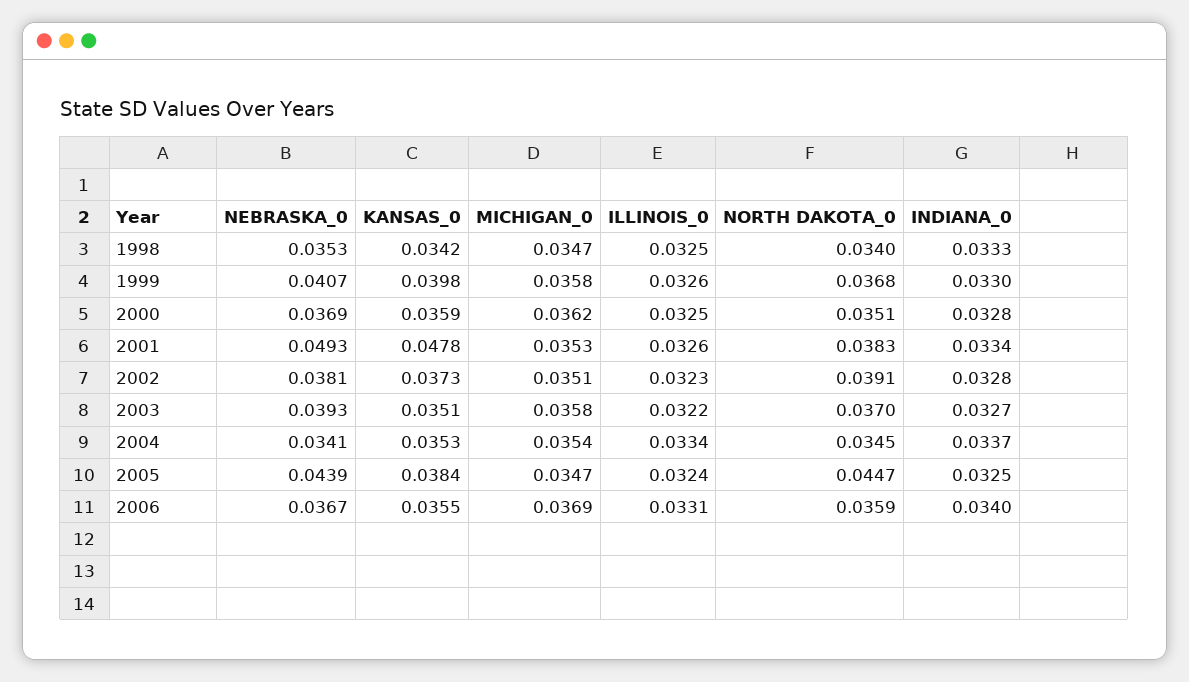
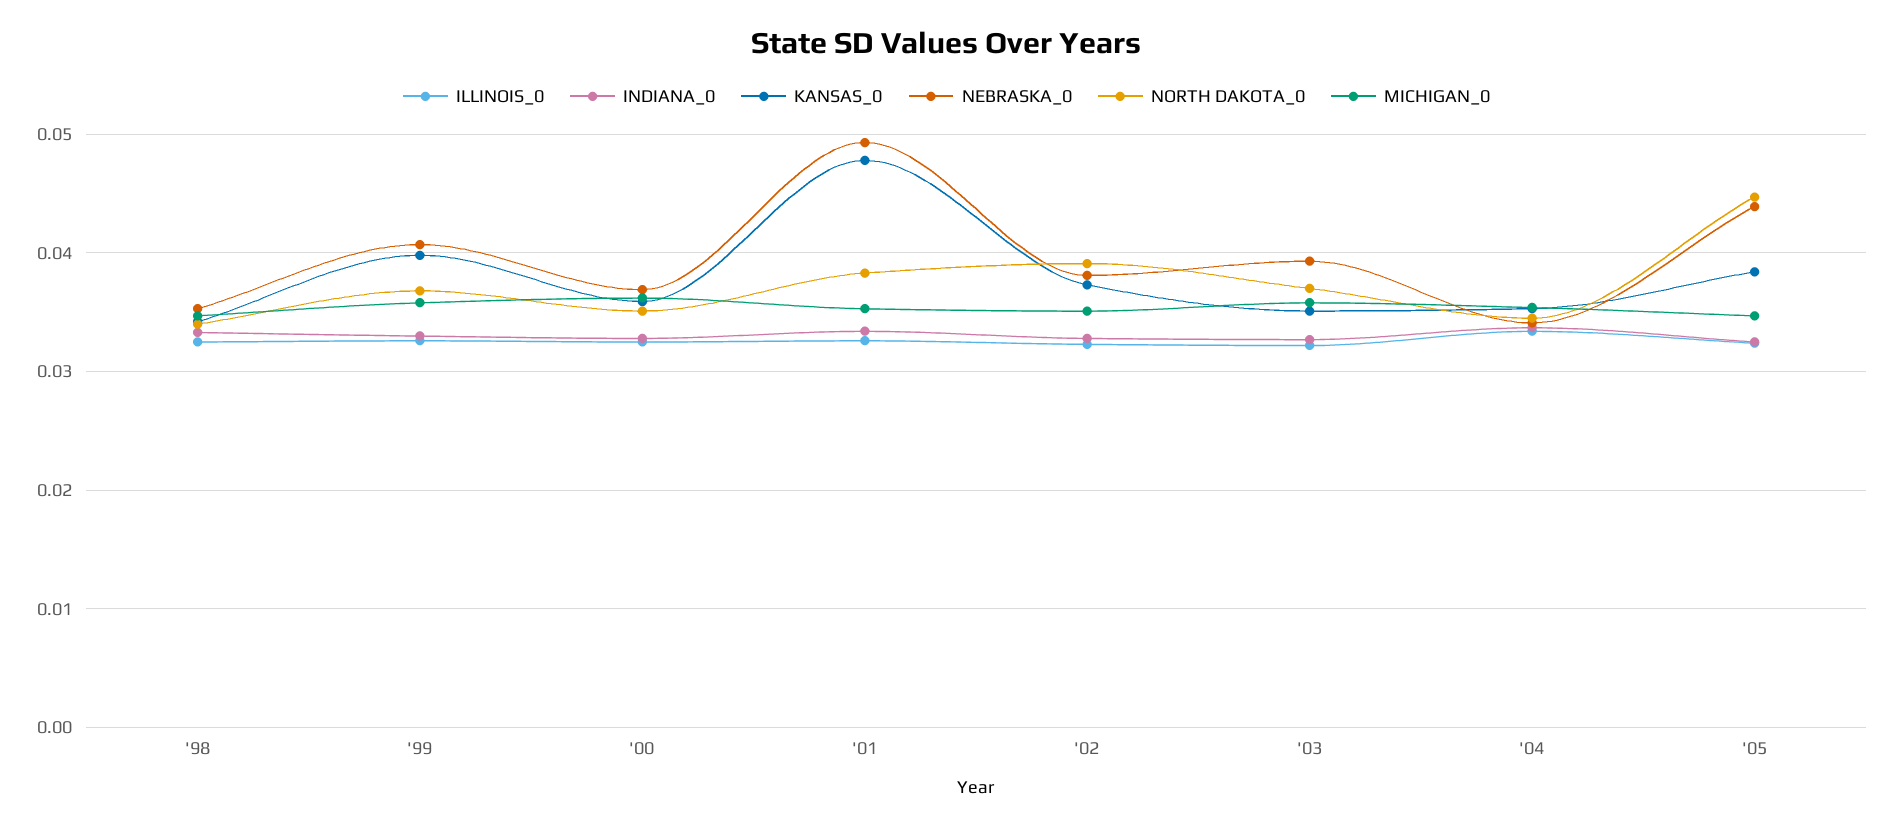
NEBRASKA_0, 2006: 0.0367 -> none
KANSAS_0, 2006: 0.0355 -> none
MICHIGAN_0, 2006: 0.0369 -> none
ILLINOIS_0, 2006: 0.0331 -> none
NORTH DAKOTA_0, 2006: 0.0359 -> none
INDIANA_0, 2006: 0.034 -> none

